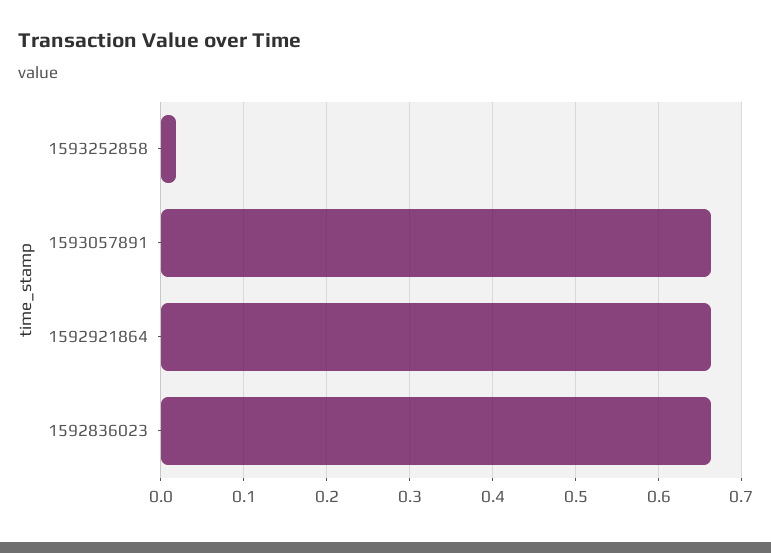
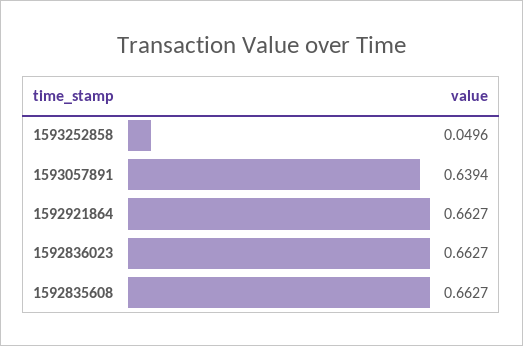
1593252858: 0.02 -> 0.0496
1593057891: 0.66 -> 0.6394
1592835608: none -> 0.6627

